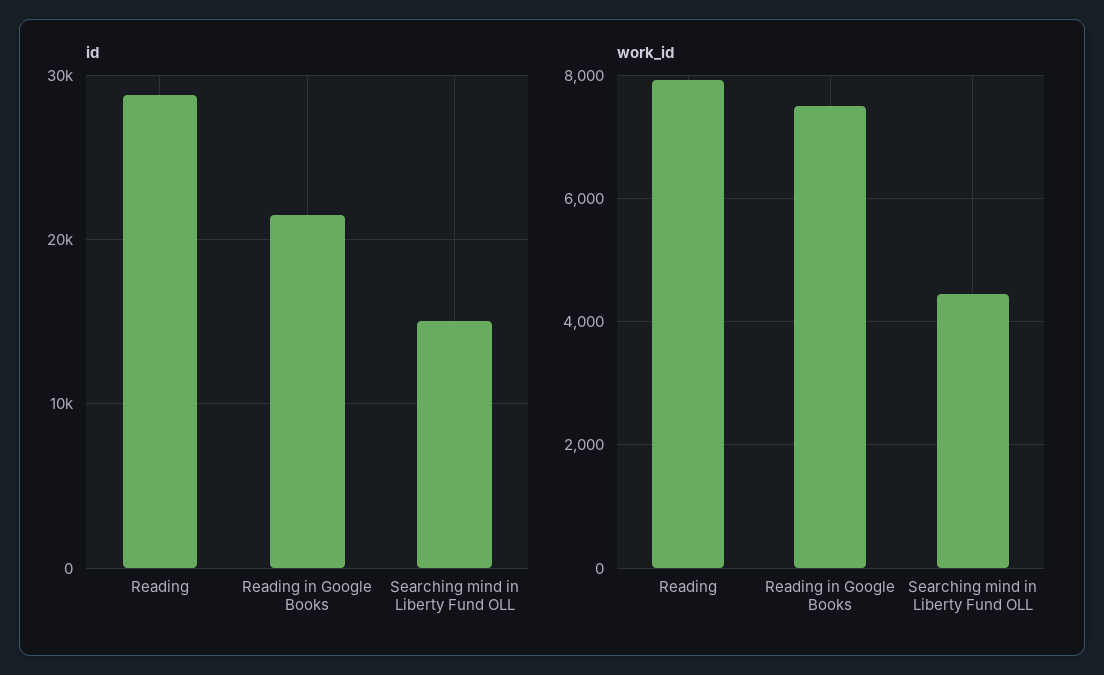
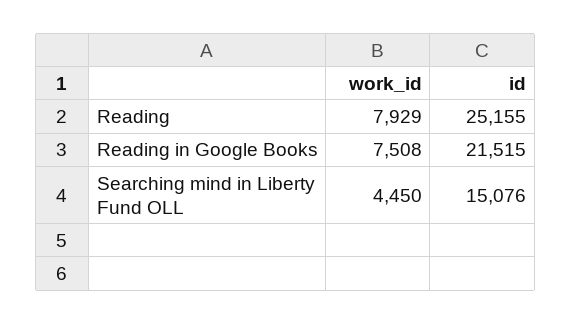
id, Reading: 29000 -> 25155

